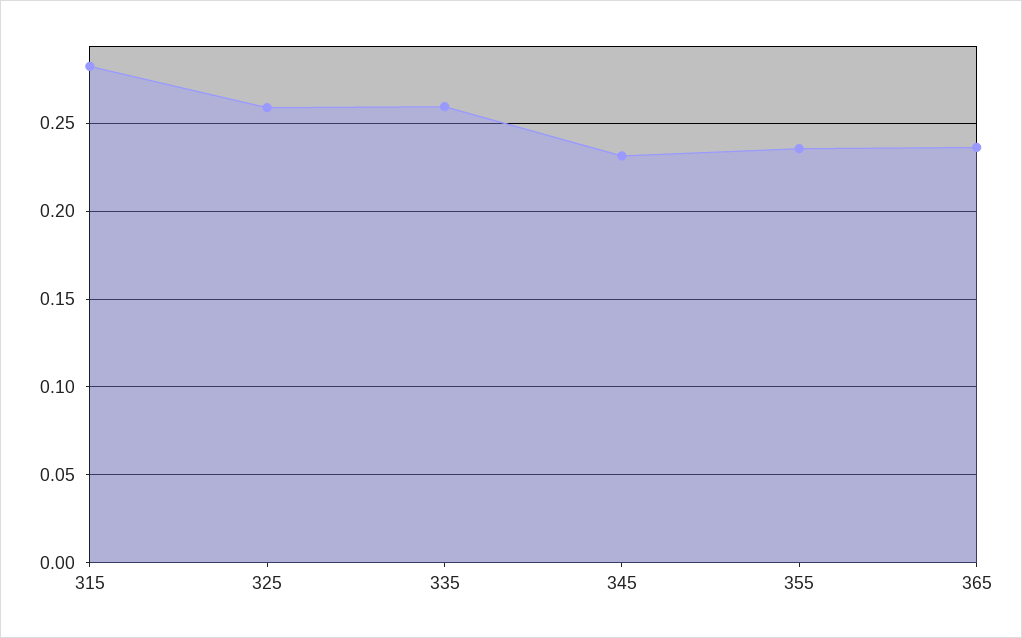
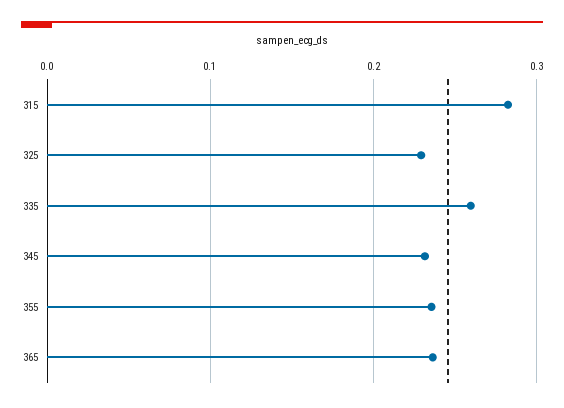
325: 0.26 -> 0.23

